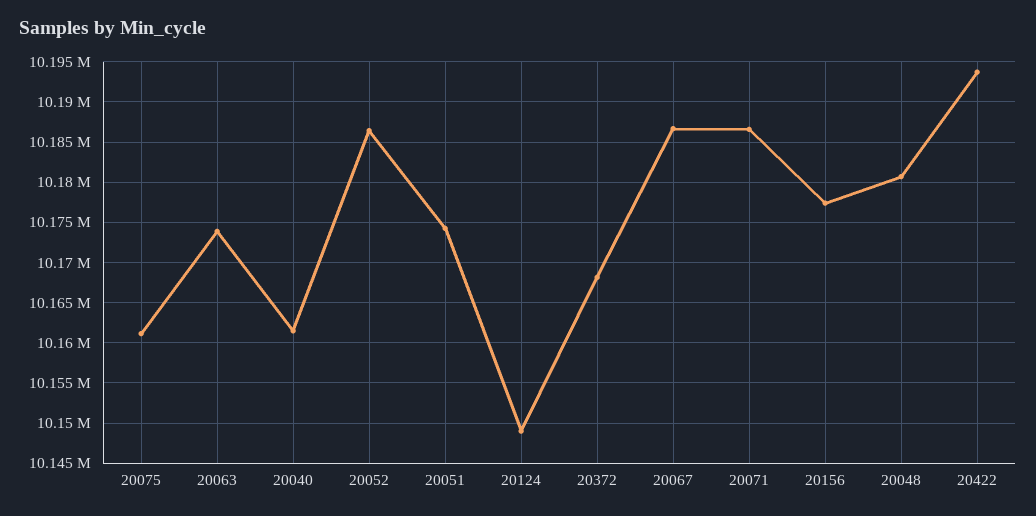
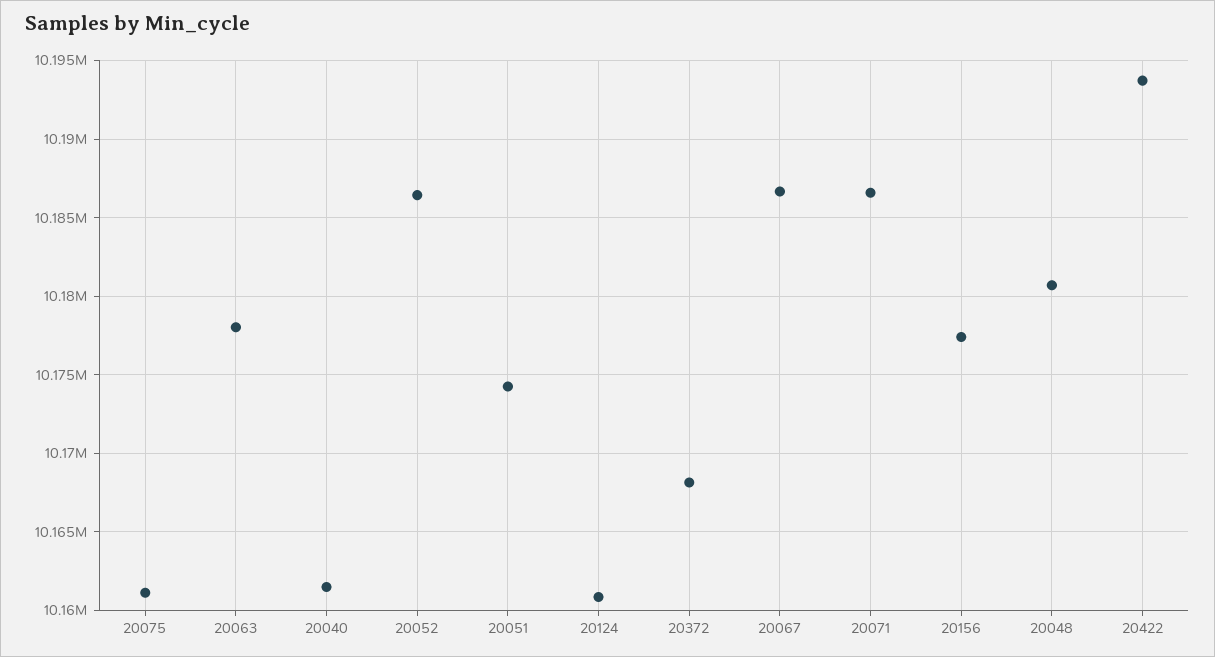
20063: 10174000 -> 10178000
20124: 10149000 -> 10161000

